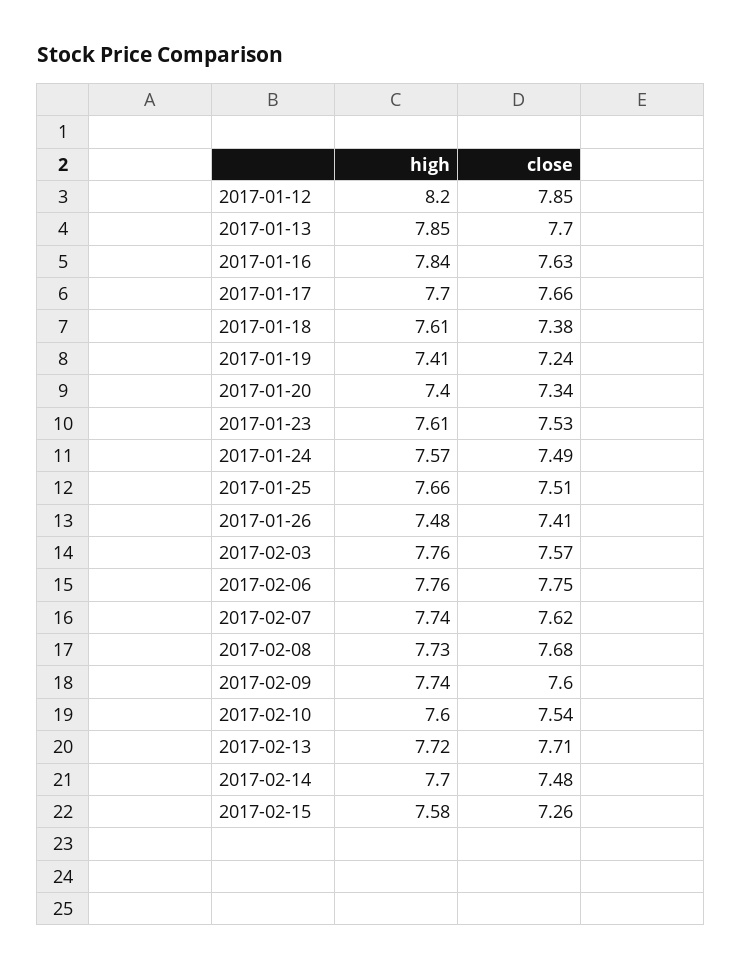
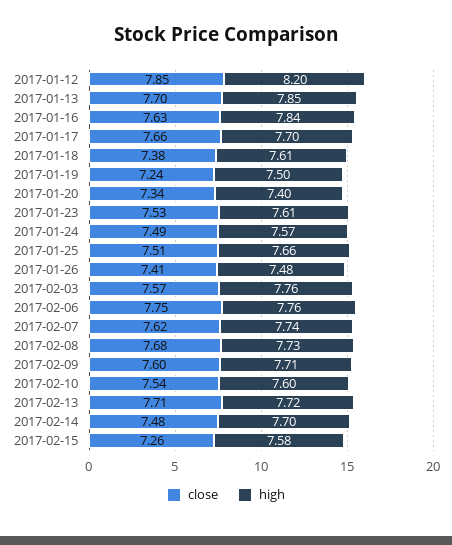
high, 2017-01-19: 7.41 -> 7.5
high, 2017-02-09: 7.74 -> 7.71

